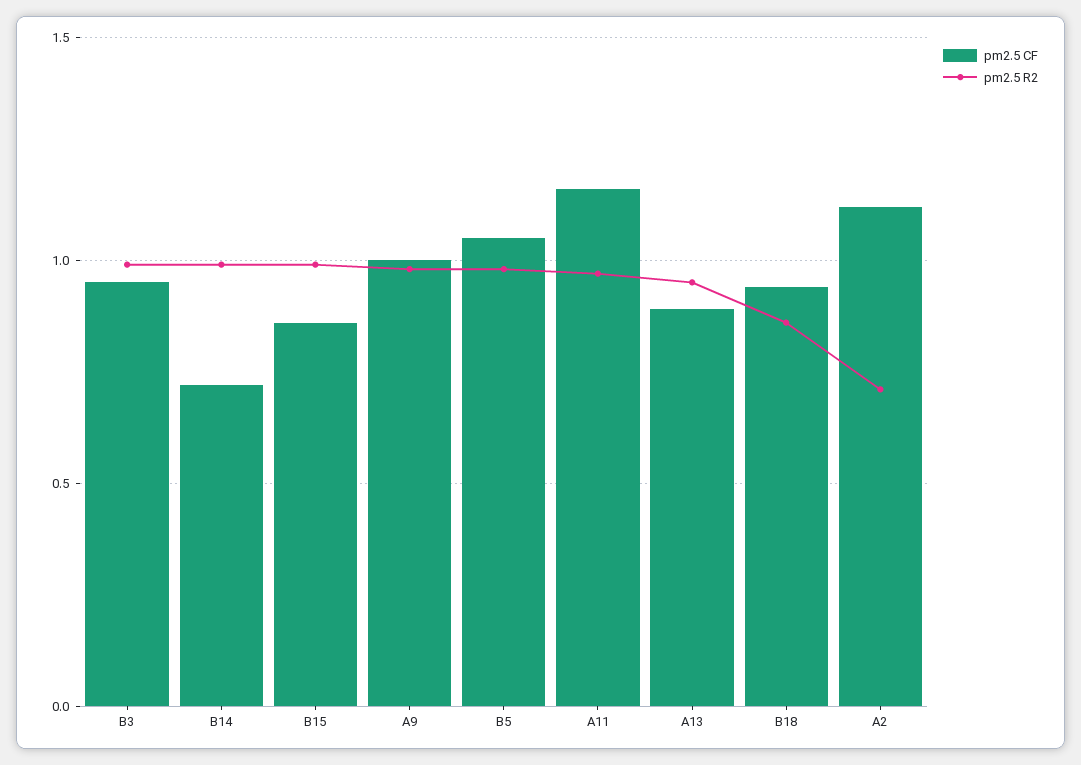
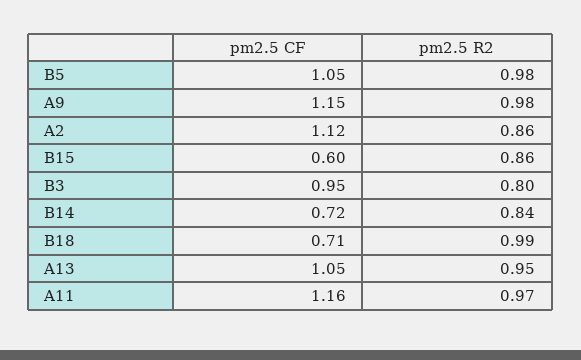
pm2.5 R2, B3: 1 -> 0.8
pm2.5 R2, B14: 1 -> 0.84
pm2.5 CF, B15: 0.85 -> 0.6
pm2.5 R2, B15: 1 -> 0.86
pm2.5 CF, A9: 1 -> 1.15
pm2.5 CF, A13: 0.9 -> 1.05
pm2.5 CF, B18: 0.95 -> 0.71
pm2.5 R2, B18: 0.85 -> 0.99
pm2.5 R2, A2: 0.7 -> 0.86

